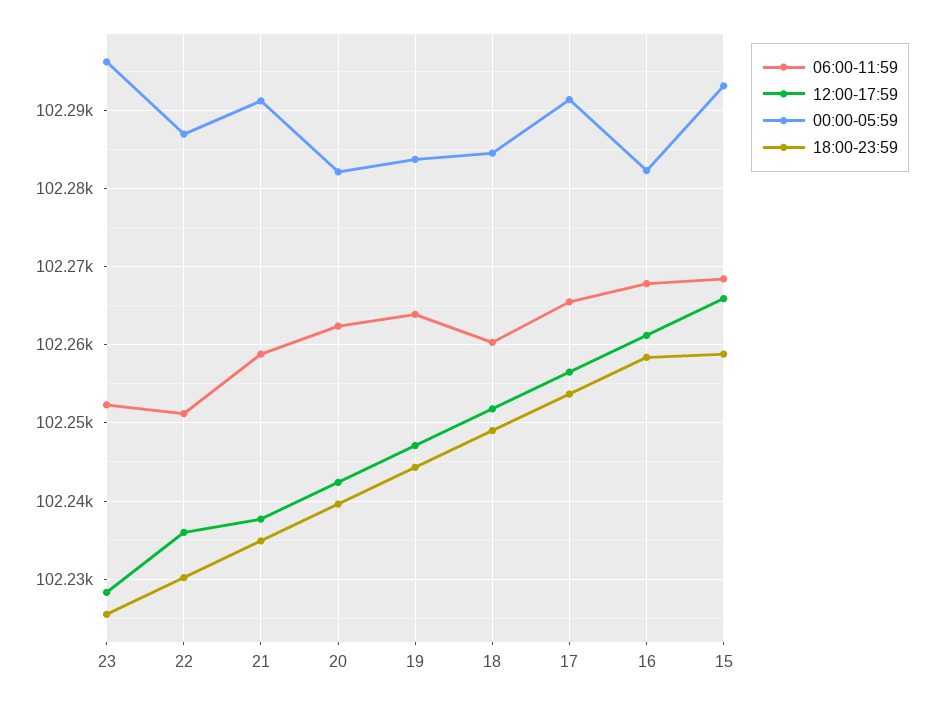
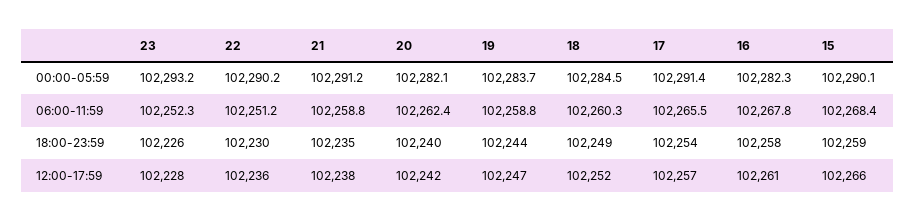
00:00-05:59, 23: 102296 -> 102293.2
00:00-05:59, 22: 102287 -> 102290.2
06:00-11:59, 19: 102264 -> 102258.8
00:00-05:59, 15: 102293 -> 102290.1

